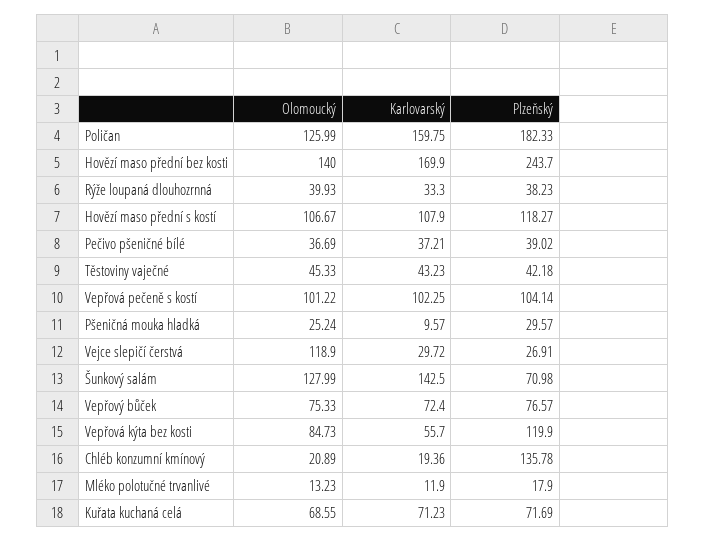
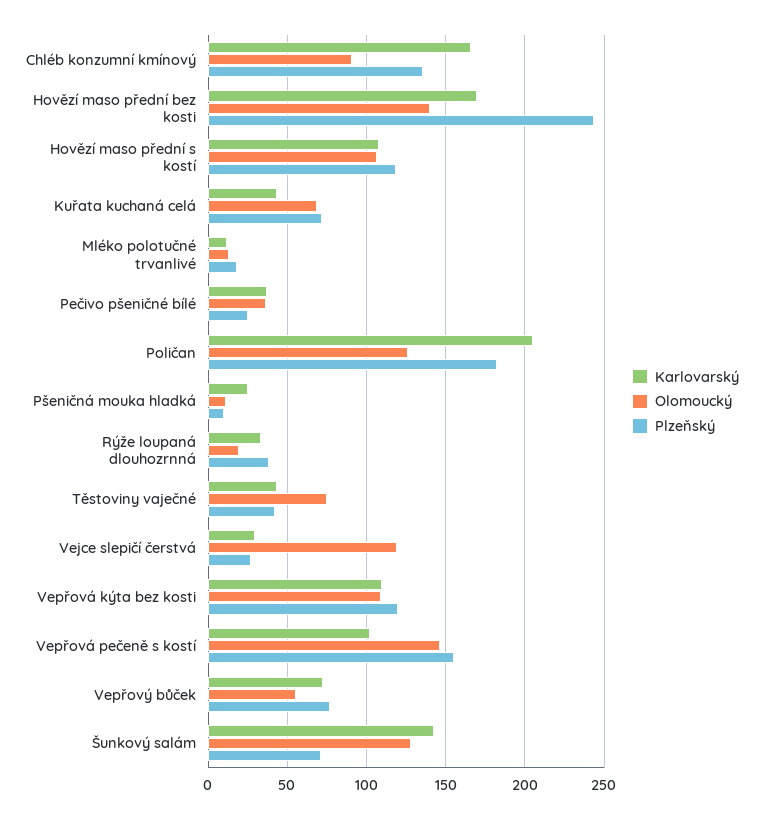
Karlovarský, Poličan: 159.75 -> 205
Olomoucký, Rýže loupaná dlouhozrnná: 39.93 -> 20
Plzeňský, Pečivo pšeničné bílé: 39.02 -> 25
Olomoucký, Těstoviny vaječné: 45.33 -> 75
Olomoucký, Vepřová pečeně s kostí: 101.22 -> 145
Plzeňský, Vepřová pečeně s kostí: 104.14 -> 155
Olomoucký, Pšeničná mouka hladká: 25.24 -> 10
Karlovarský, Pšeničná mouka hladká: 9.57 -> 25
Plzeňský, Pšeničná mouka hladká: 29.57 -> 10
Olomoucký, Vepřový bůček: 75.33 -> 55
Olomoucký, Vepřová kýta bez kosti: 84.73 -> 110
Karlovarský, Vepřová kýta bez kosti: 55.7 -> 110
Olomoucký, Chléb konzumní kmínový: 20.89 -> 90
Karlovarský, Chléb konzumní kmínový: 19.36 -> 165
Karlovarský, Kuřata kuchaná celá: 71.23 -> 45

